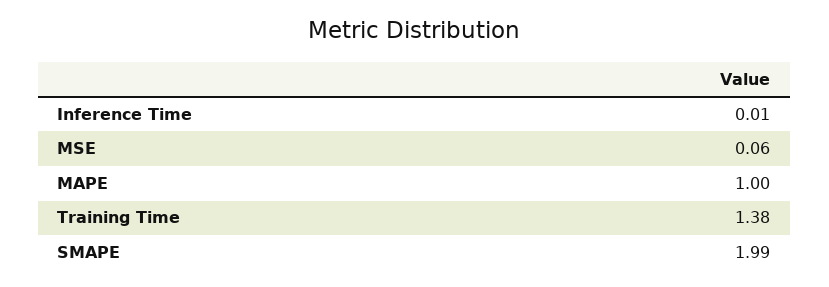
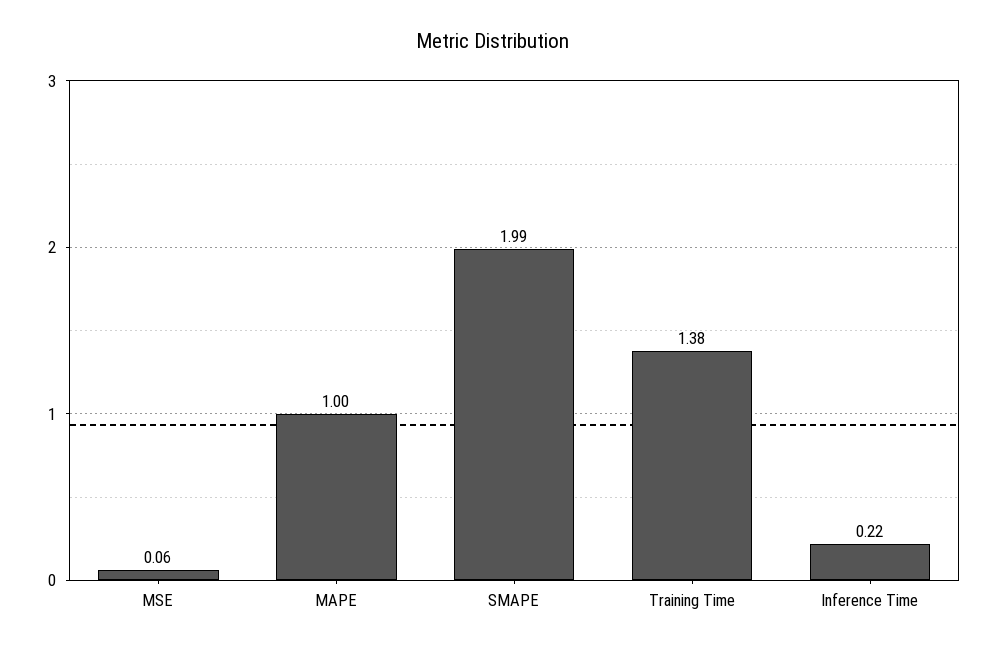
Inference Time: 0.01 -> 0.22

